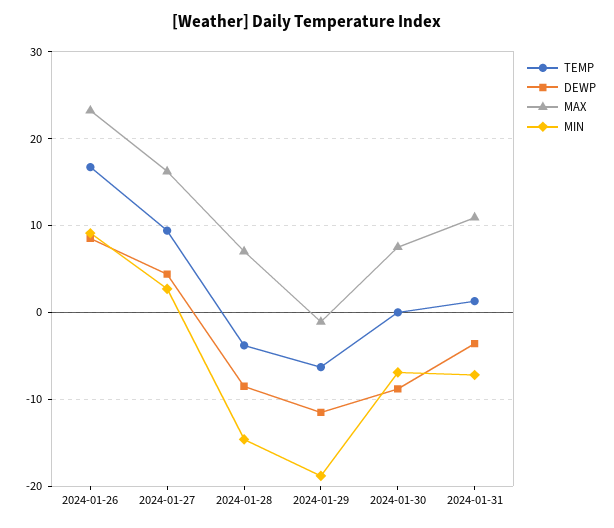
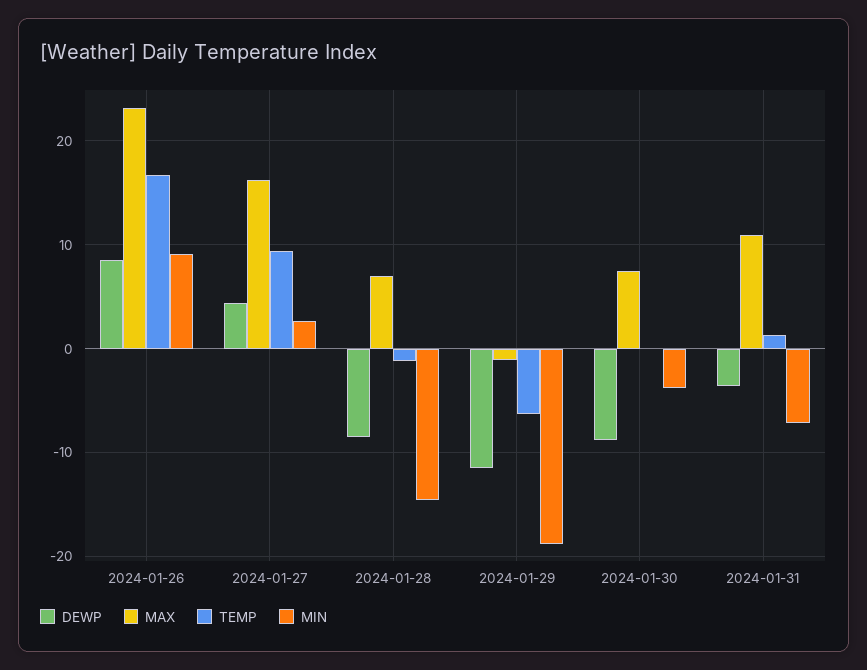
TEMP, 2024-01-28: -4 -> -1
MIN, 2024-01-30: -7 -> -4

